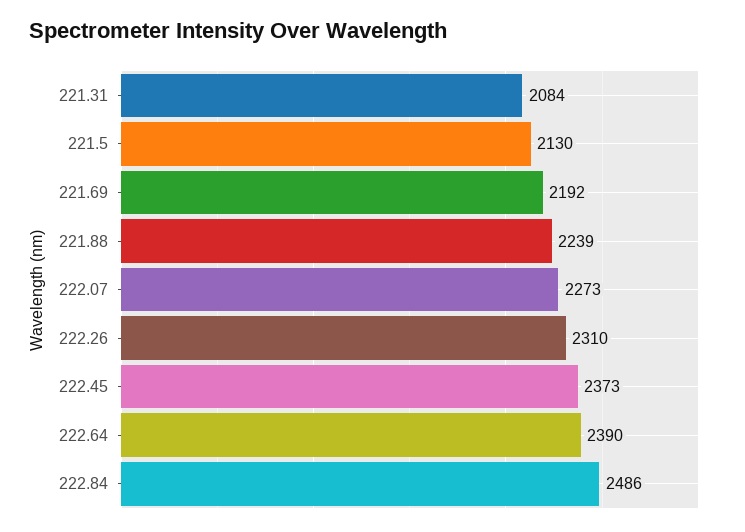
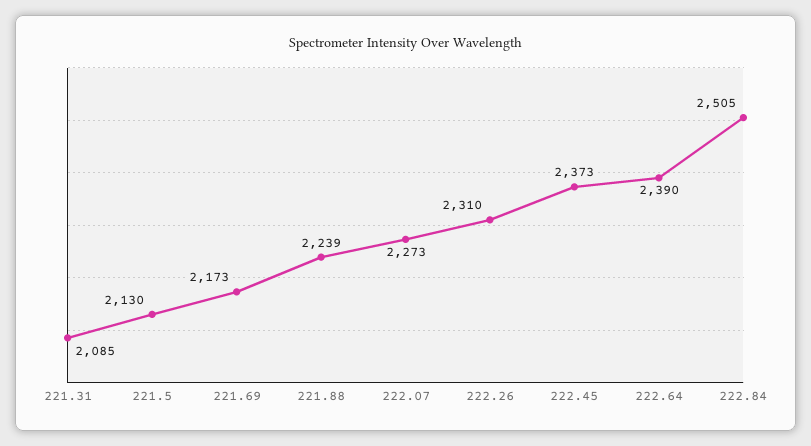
221.31: 2084 -> 2085
221.69: 2192 -> 2173
222.84: 2486 -> 2505

